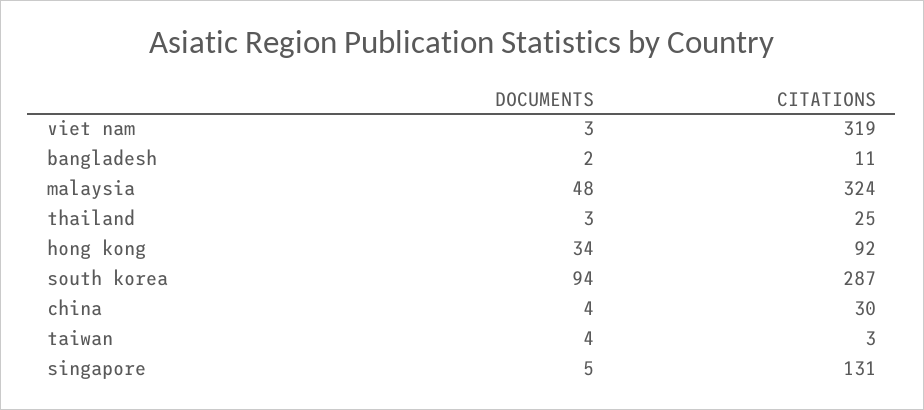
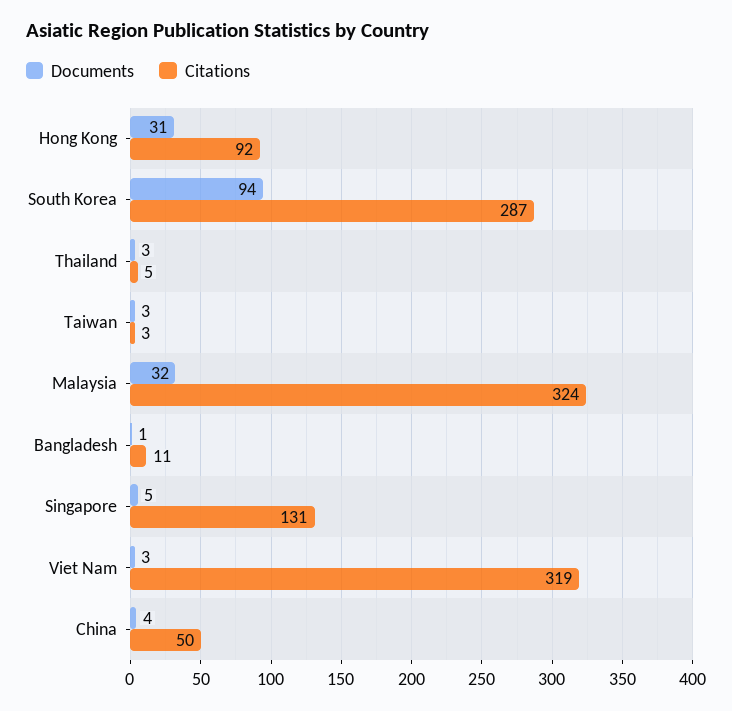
DOCUMENTS, bangladesh: 2 -> 1
DOCUMENTS, malaysia: 48 -> 32
CITATIONS, thailand: 25 -> 5
DOCUMENTS, hong kong: 34 -> 31
CITATIONS, china: 30 -> 50
DOCUMENTS, taiwan: 4 -> 3

